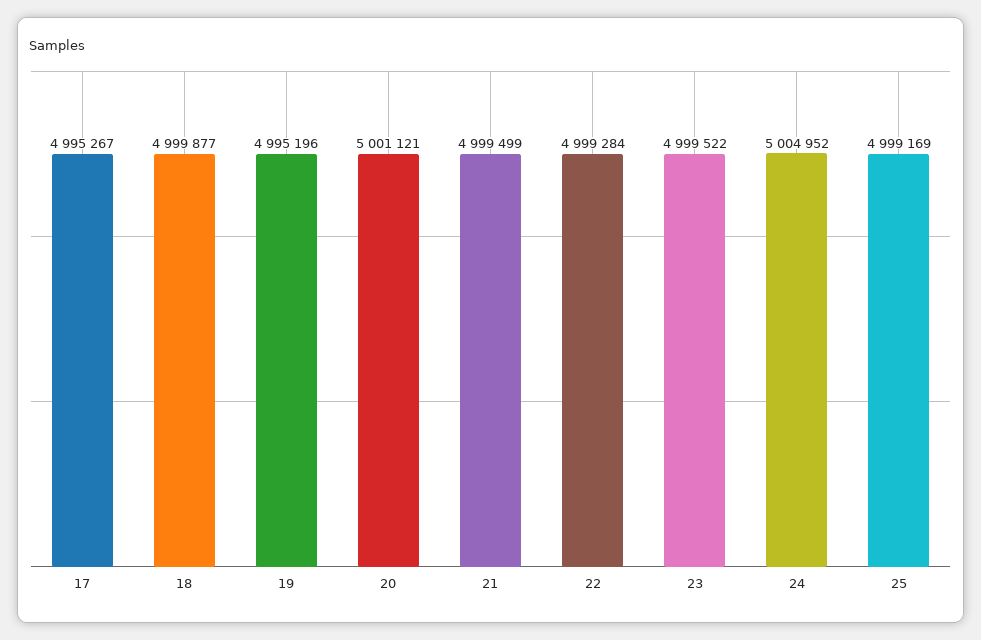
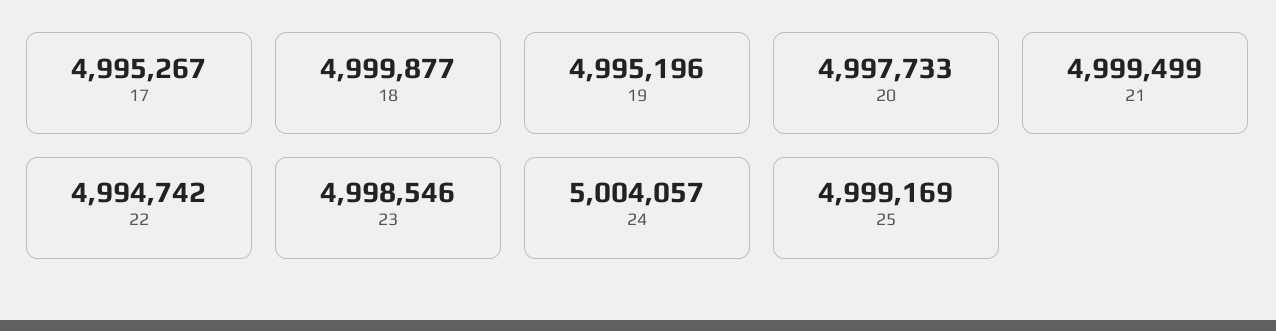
20: 5001121 -> 4997733
22: 4999284 -> 4994742
23: 4999522 -> 4998546
24: 5004952 -> 5004057

